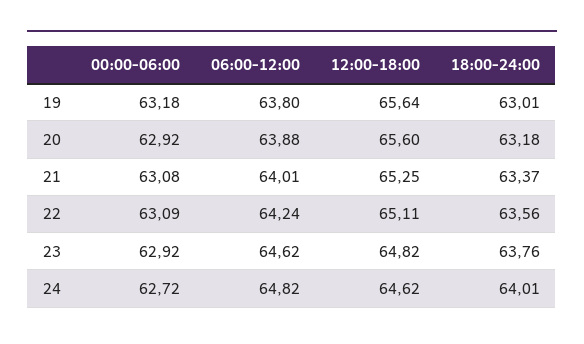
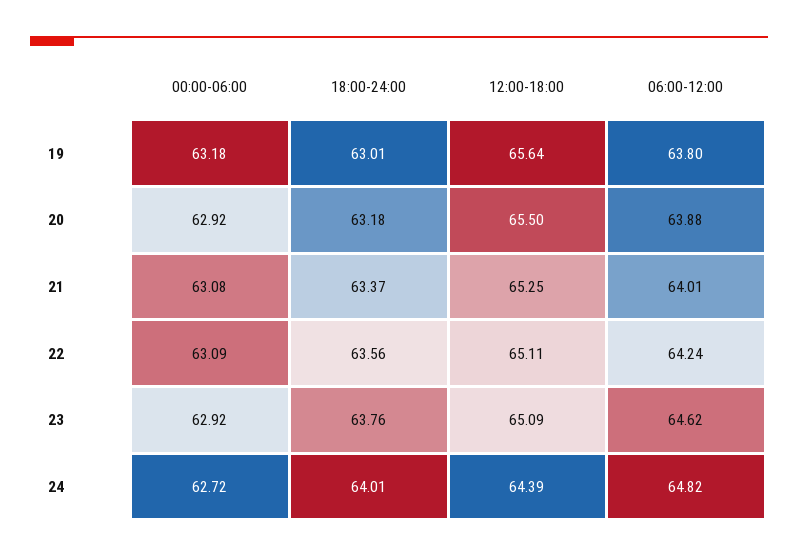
12:00-18:00, 20: 65.6 -> 65.5
12:00-18:00, 23: 64.82 -> 65.09
12:00-18:00, 24: 64.62 -> 64.39

